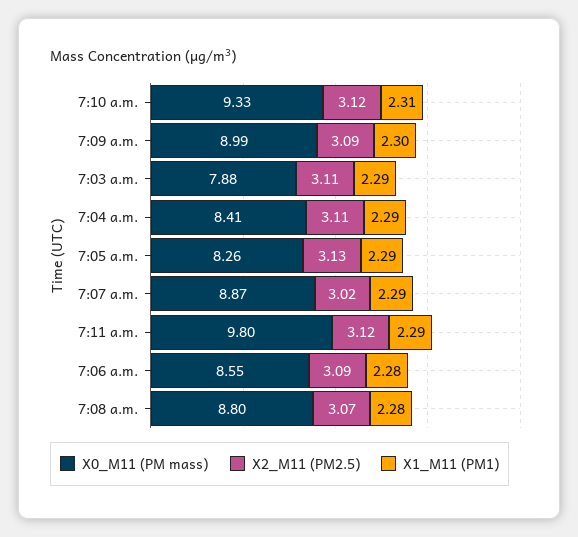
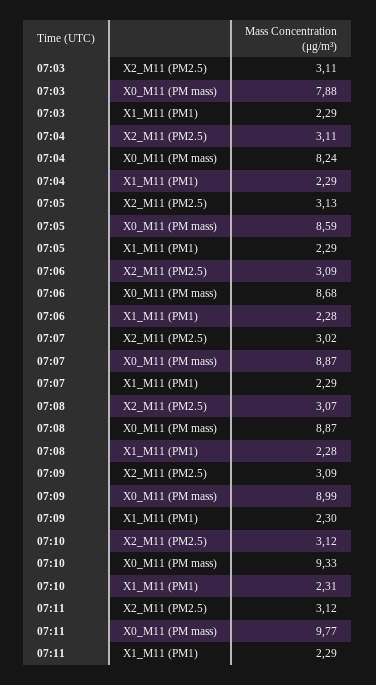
X0_M11 (PM mass), 7:04 a.m.: 8.41 -> 8.24
X0_M11 (PM mass), 7:05 a.m.: 8.26 -> 8.59
X0_M11 (PM mass), 7:11 a.m.: 9.8 -> 9.77
X0_M11 (PM mass), 7:06 a.m.: 8.55 -> 8.68
X0_M11 (PM mass), 7:08 a.m.: 8.8 -> 8.87

